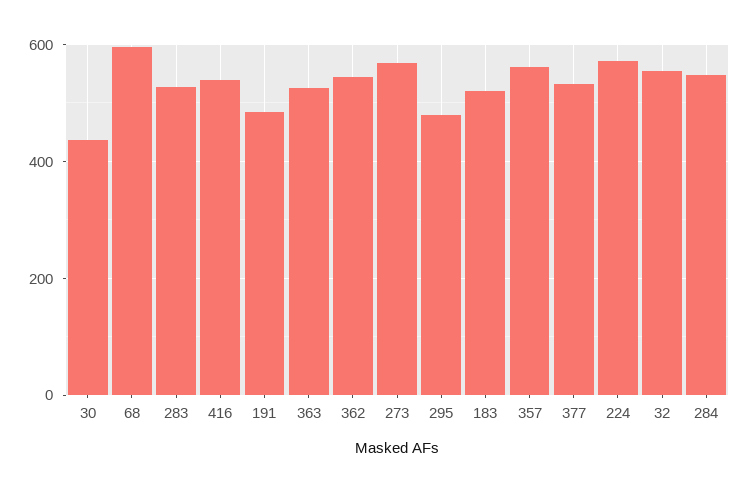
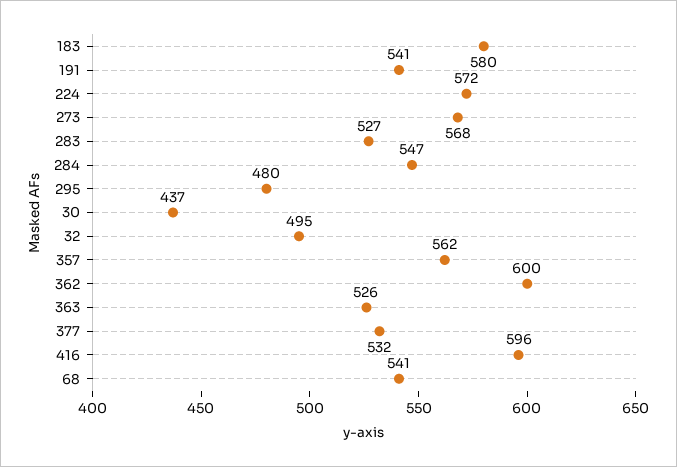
68: 600 -> 541
416: 540 -> 596
191: 480 -> 541
362: 540 -> 600
183: 520 -> 580
32: 560 -> 495

